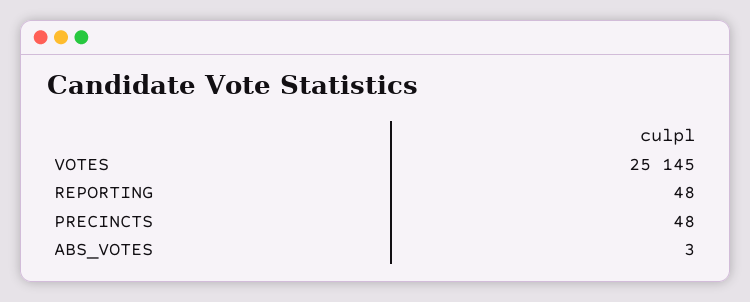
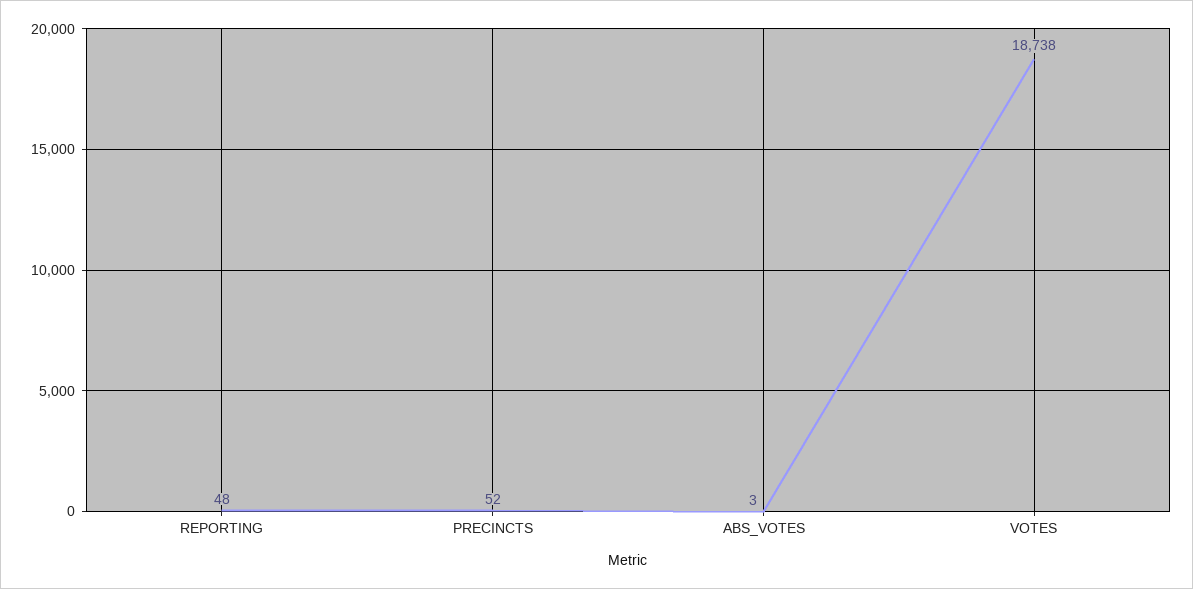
VOTES: 25145 -> 18738
PRECINCTS: 48 -> 52

